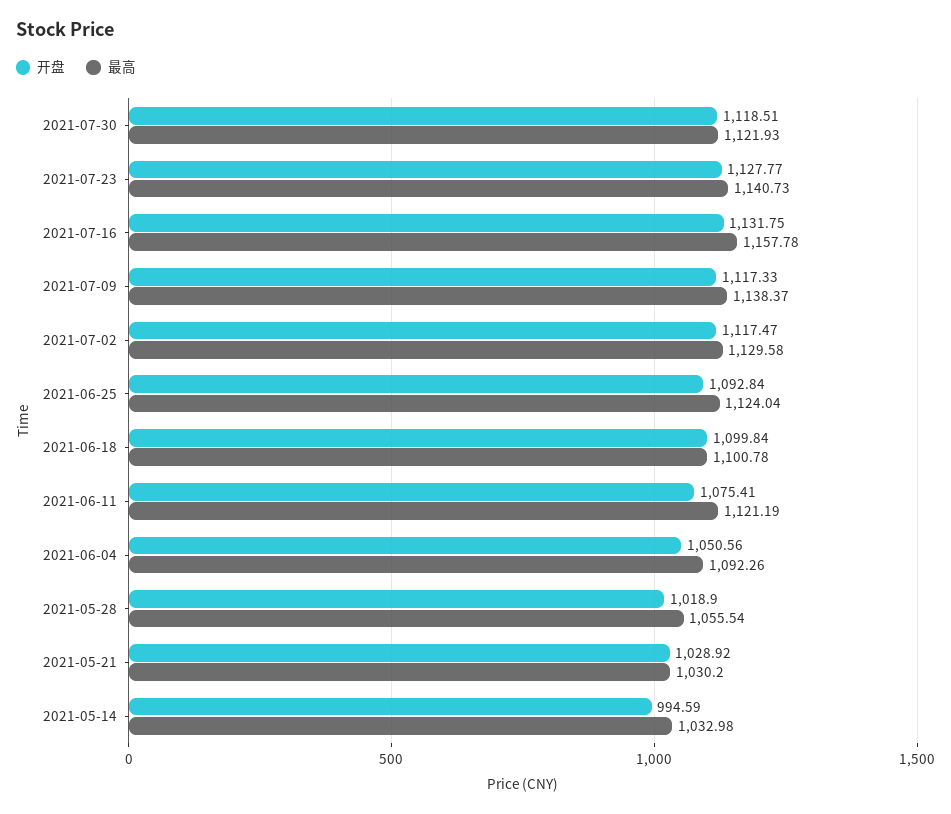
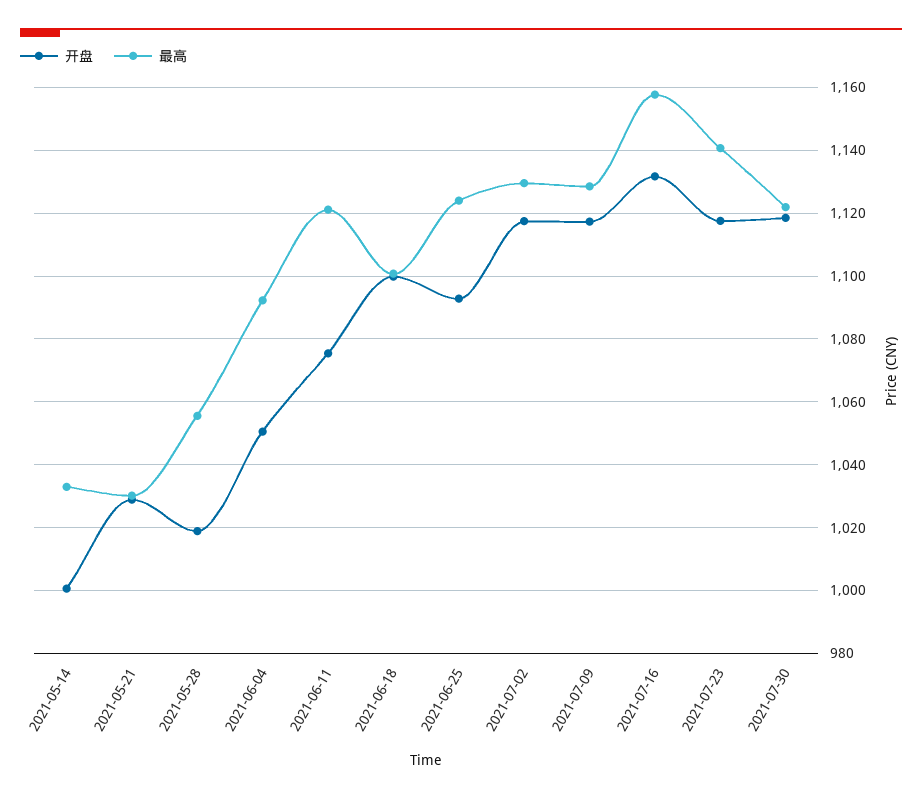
开盘, 2021-07-23: 1127.77 -> 1118
最高, 2021-07-09: 1138.37 -> 1128
开盘, 2021-05-14: 994.59 -> 1000

